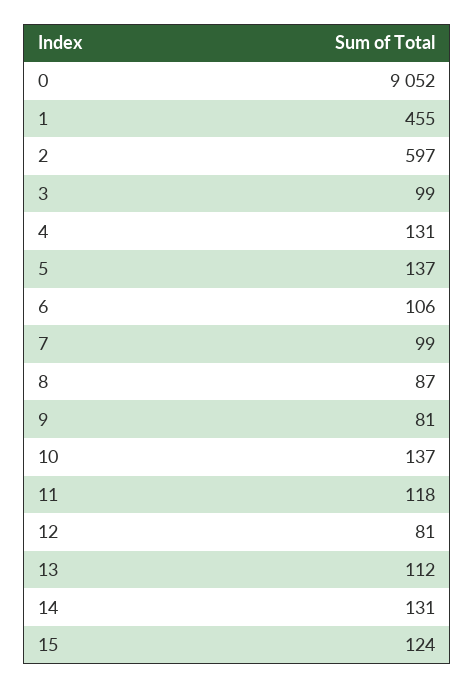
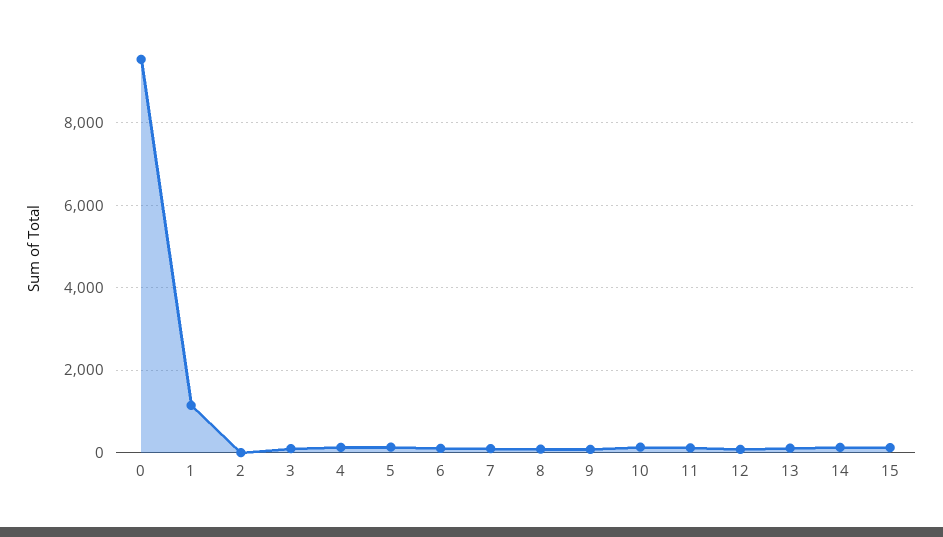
0: 9052 -> 9600
1: 455 -> 1200
2: 597 -> 0

